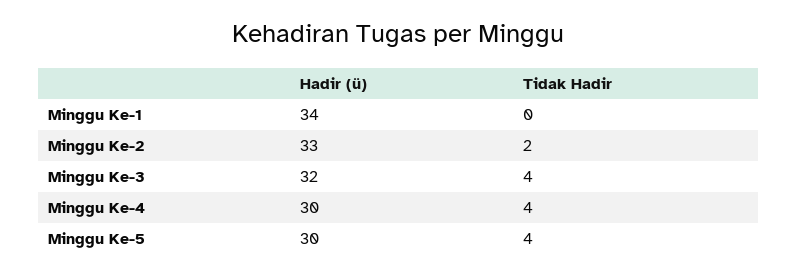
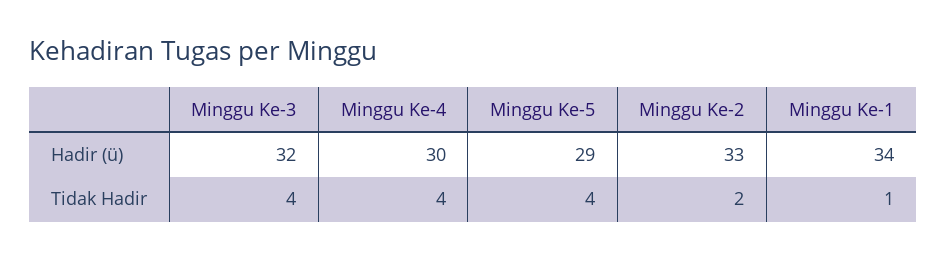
Tidak Hadir, Minggu Ke-1: 0 -> 1
Hadir (ü), Minggu Ke-5: 30 -> 29

